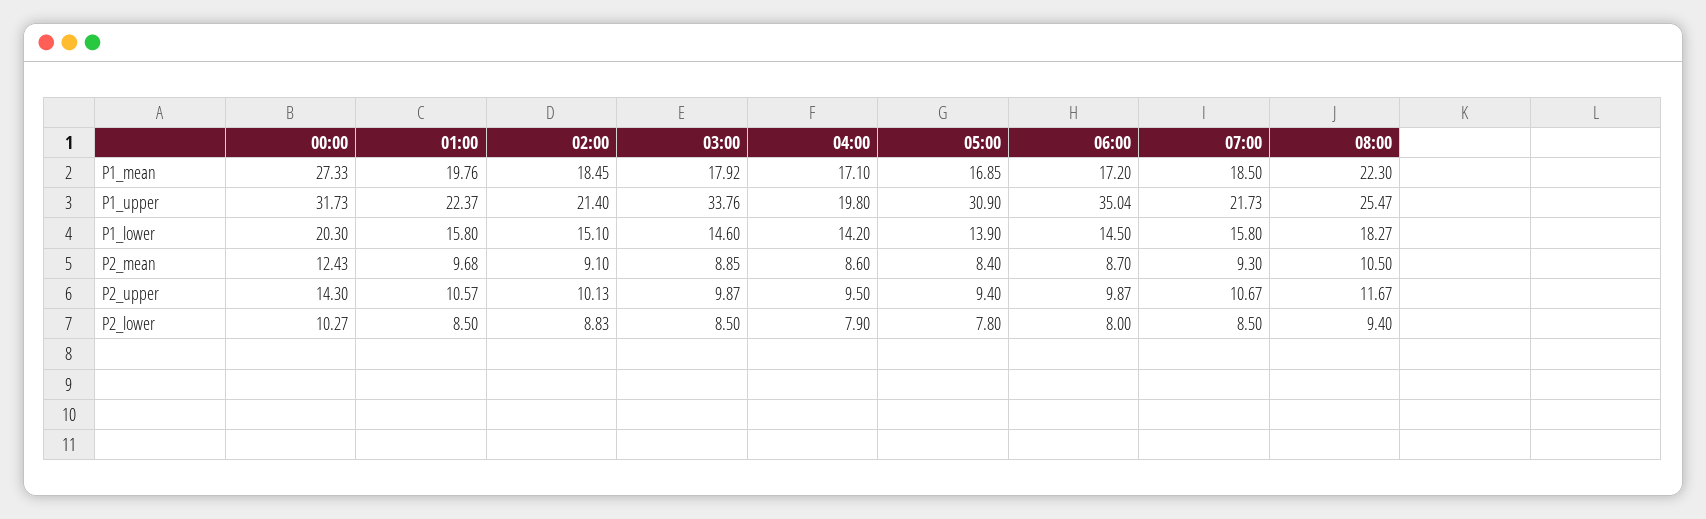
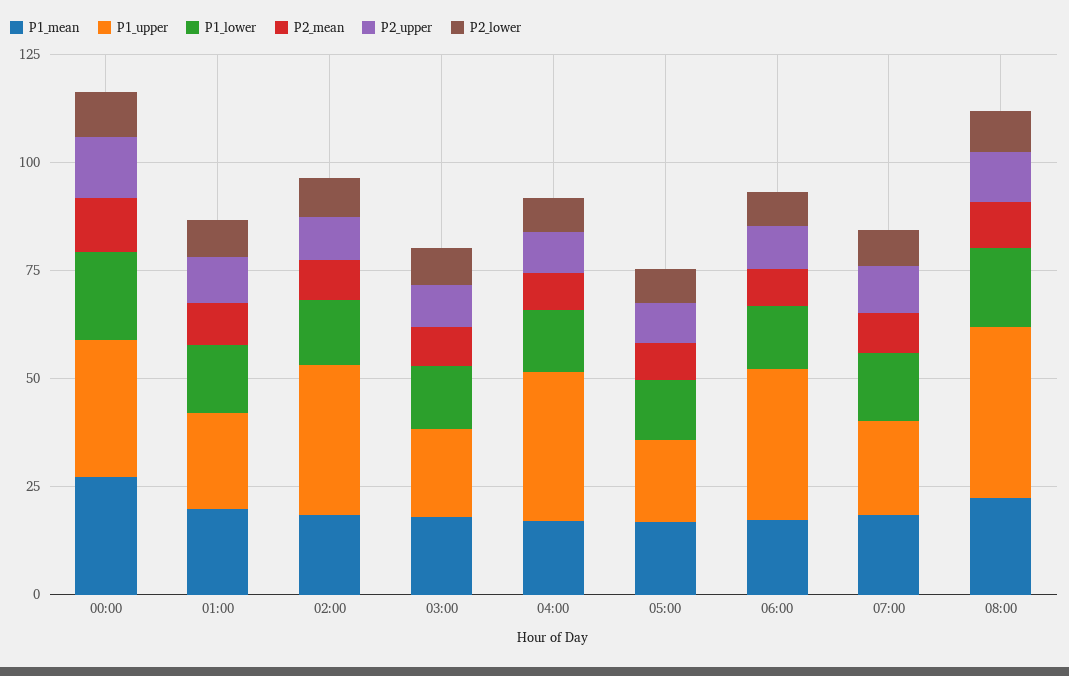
P1_upper, 02:00: 21.4 -> 35
P1_upper, 03:00: 33.76 -> 20
P1_upper, 04:00: 19.8 -> 35
P1_upper, 05:00: 30.9 -> 20
P1_upper, 08:00: 25.47 -> 40

